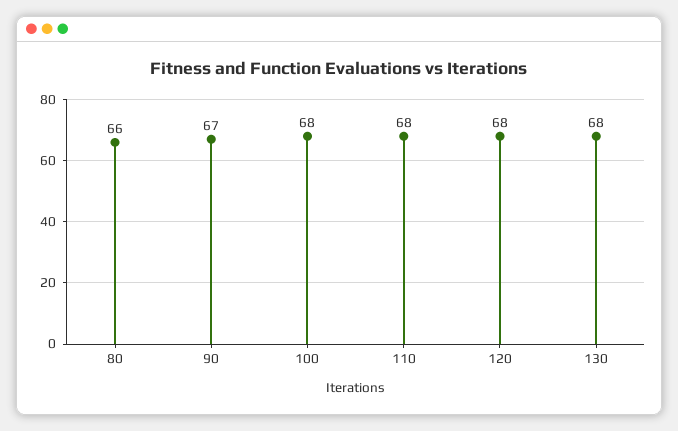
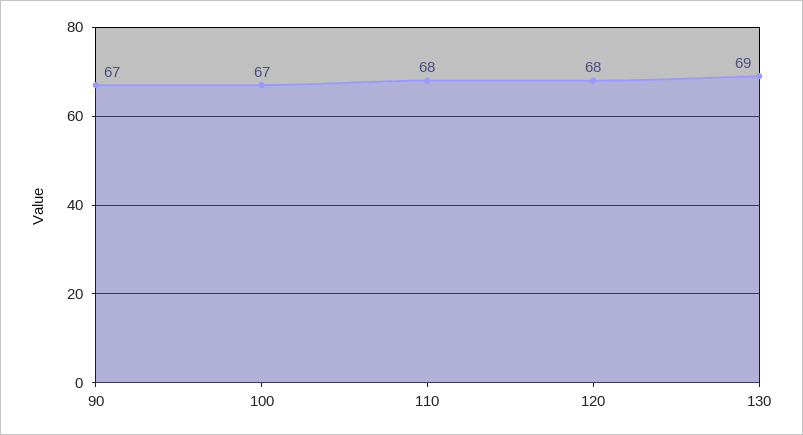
80: 66 -> none
100: 68 -> 67
130: 68 -> 69

